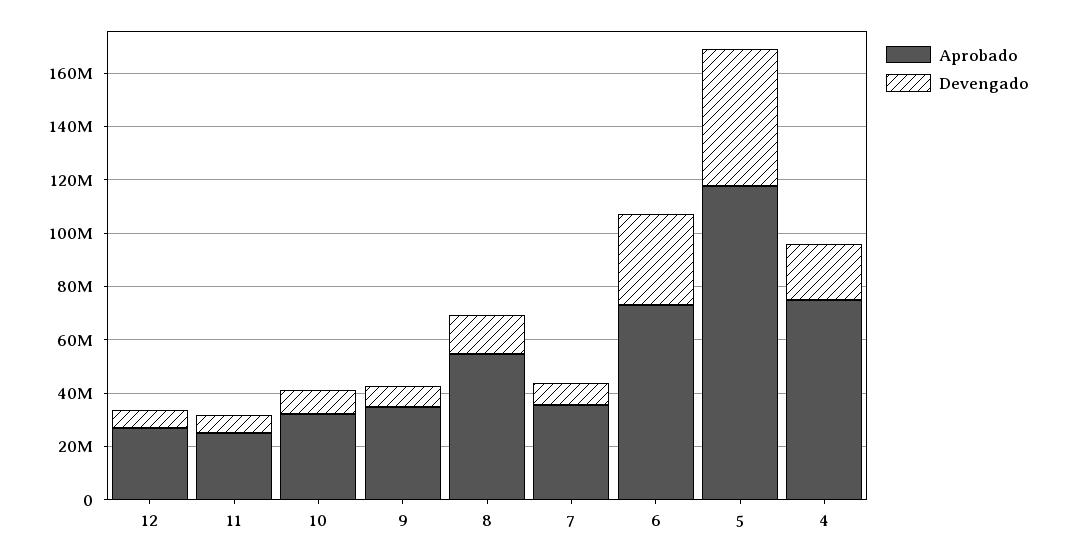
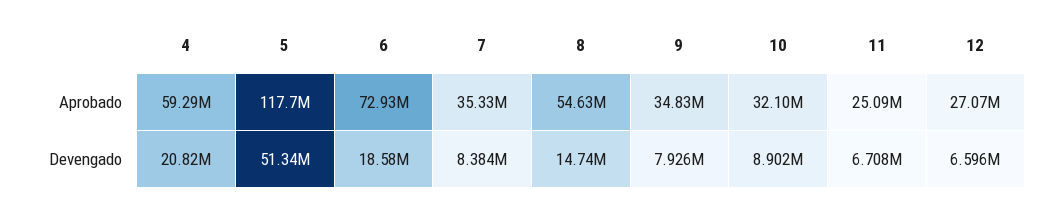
Devengado, 6: 35000000 -> 18580000
Aprobado, 4: 75000000 -> 59290000

